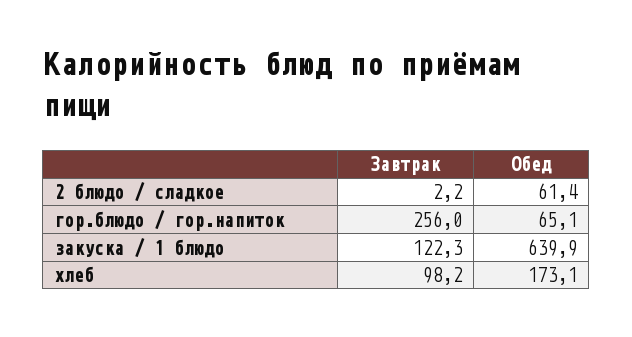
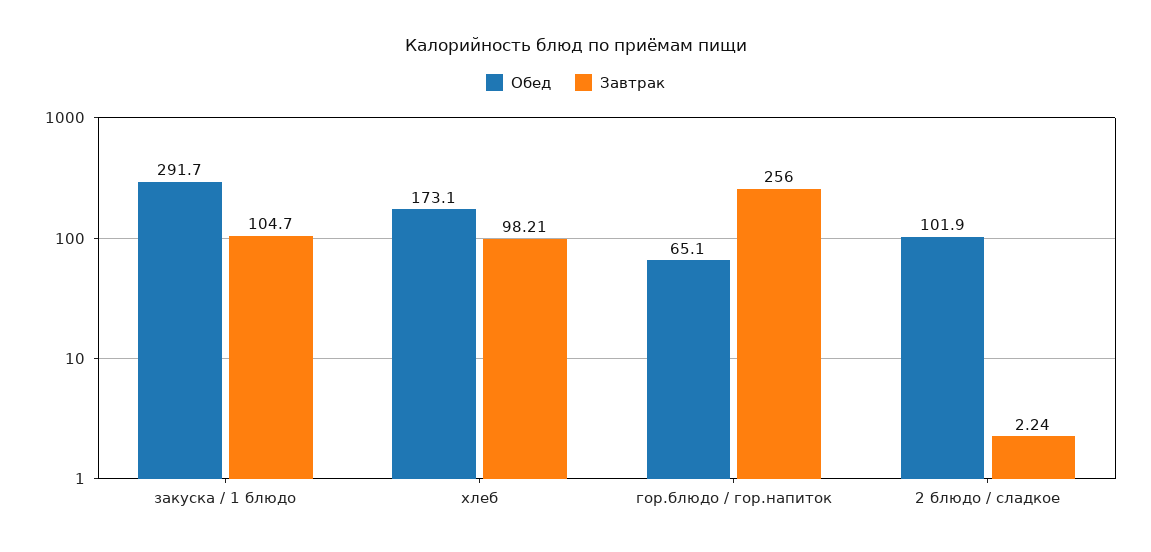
Обед, 2 блюдо / сладкое: 61.4 -> 101.9
Завтрак, закуска / 1 блюдо: 122.3 -> 104.7
Обед, закуска / 1 блюдо: 639.9 -> 291.7

